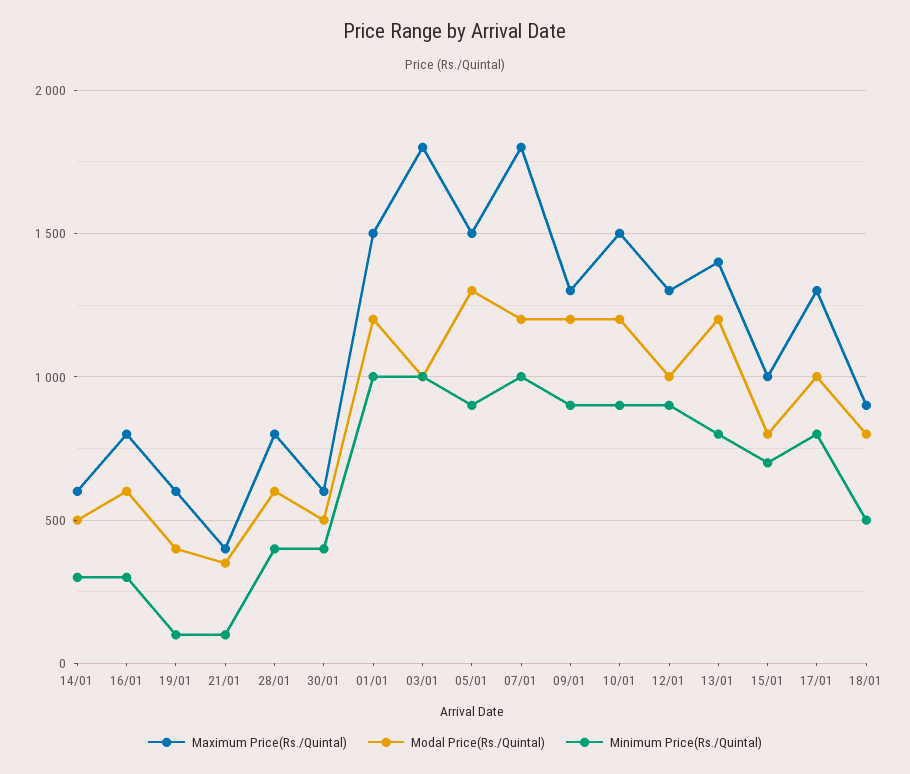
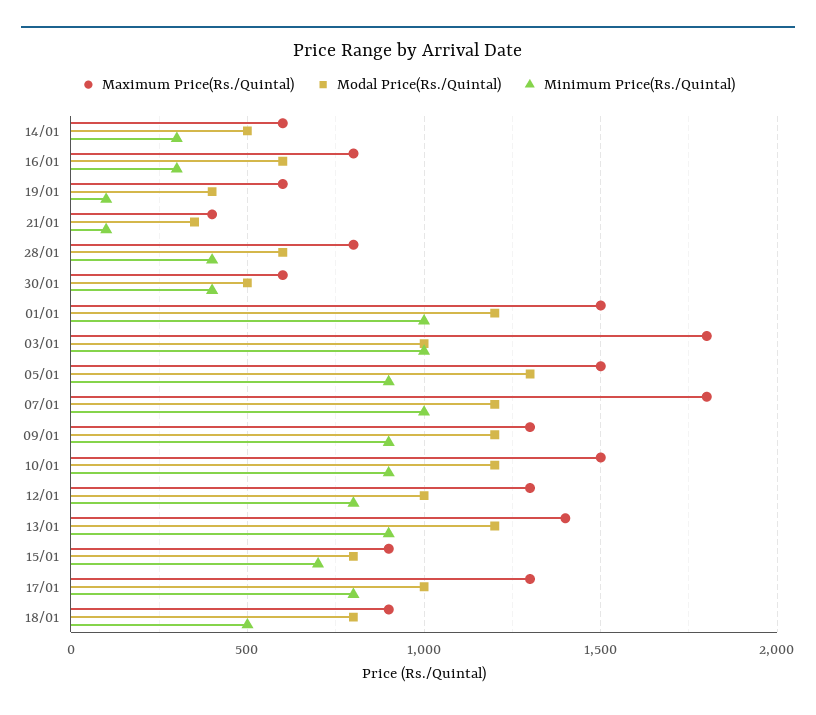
Minimum Price(Rs./Quintal), 12/01: 900 -> 800
Minimum Price(Rs./Quintal), 13/01: 800 -> 900
Maximum Price(Rs./Quintal), 15/01: 1000 -> 900

